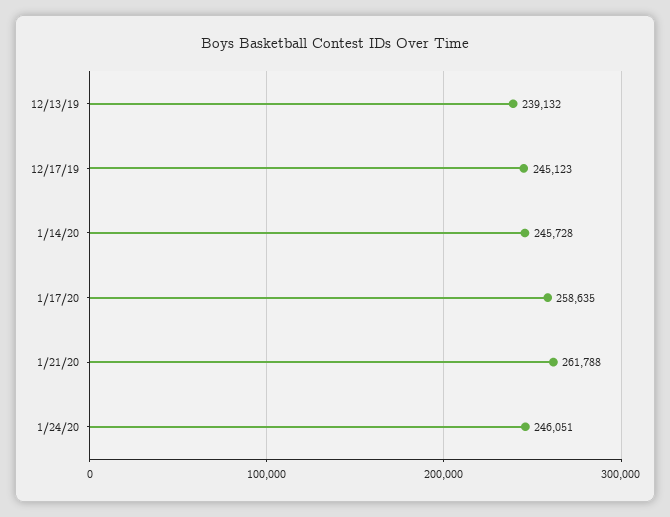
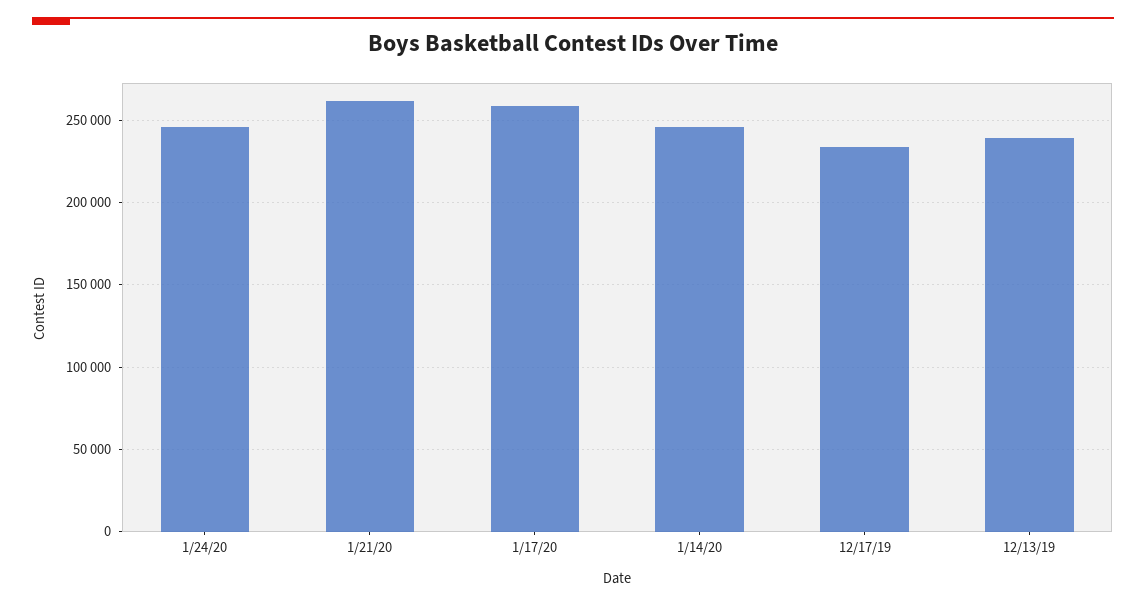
12/17/19: 245123 -> 235000

